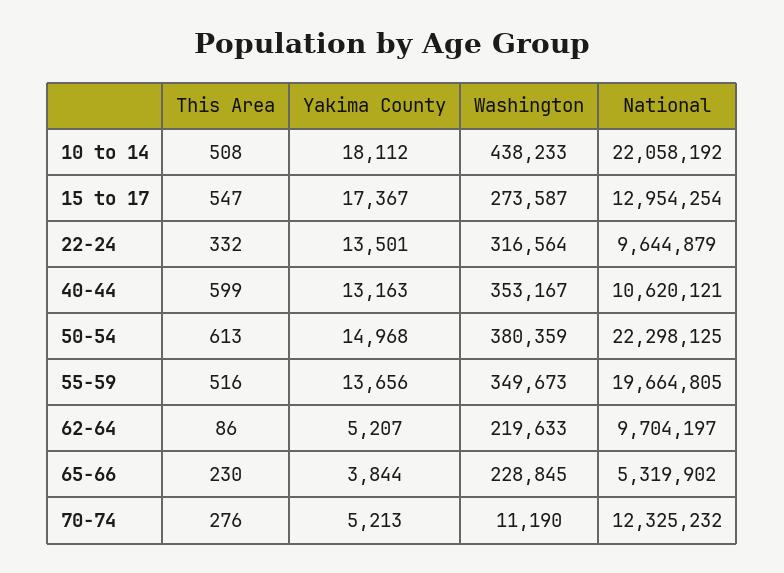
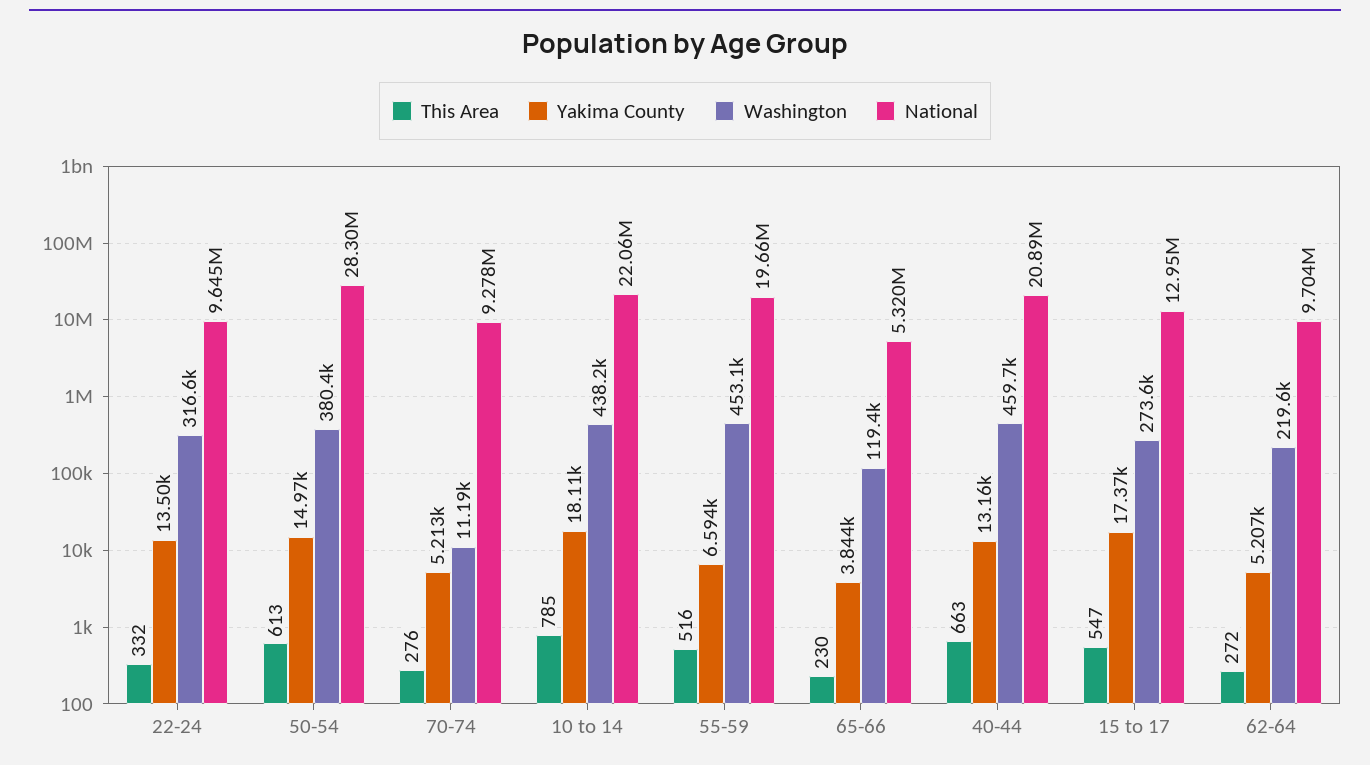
This Area, 10 to 14: 508 -> 785
This Area, 40-44: 599 -> 663
Washington, 40-44: 353167 -> 459700
National, 40-44: 10620121 -> 20890000
National, 50-54: 22298125 -> 28300000
Yakima County, 55-59: 13656 -> 6594
Washington, 55-59: 349673 -> 453100
This Area, 62-64: 86 -> 272
Washington, 65-66: 228845 -> 119400
National, 70-74: 12325232 -> 9278000

